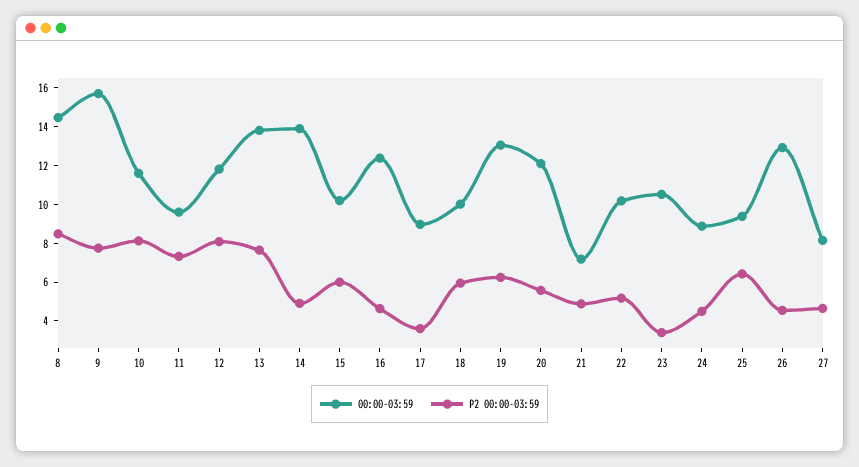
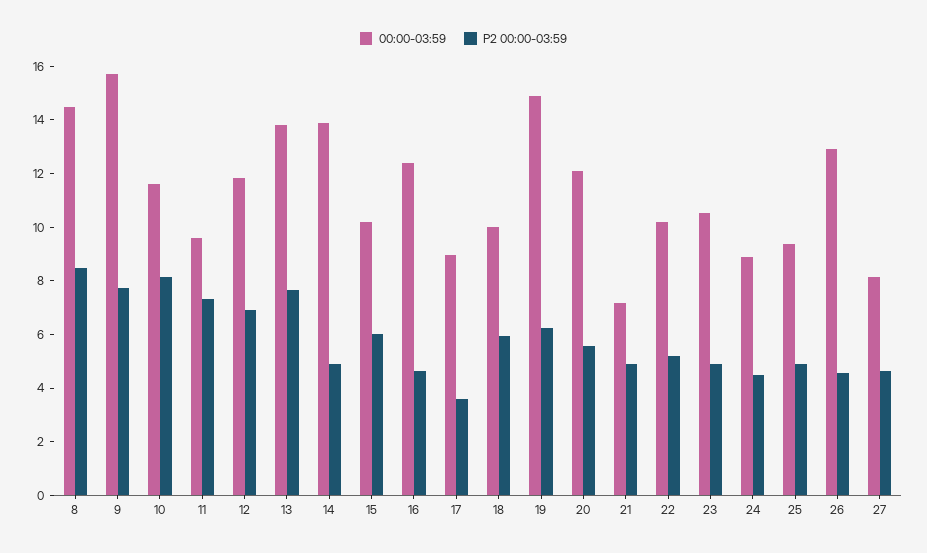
P2 00:00-03:59, 12: 8 -> 7
00:00-03:59, 19: 13 -> 15
P2 00:00-03:59, 23: 3.5 -> 5
P2 00:00-03:59, 25: 6.5 -> 5

